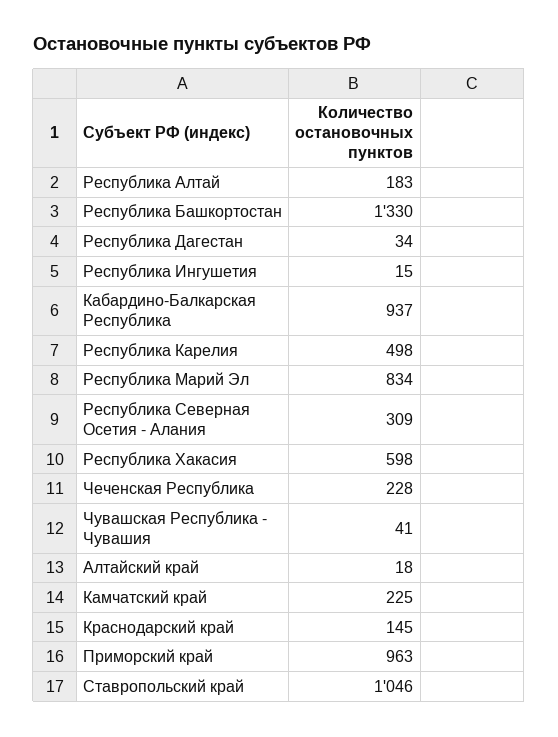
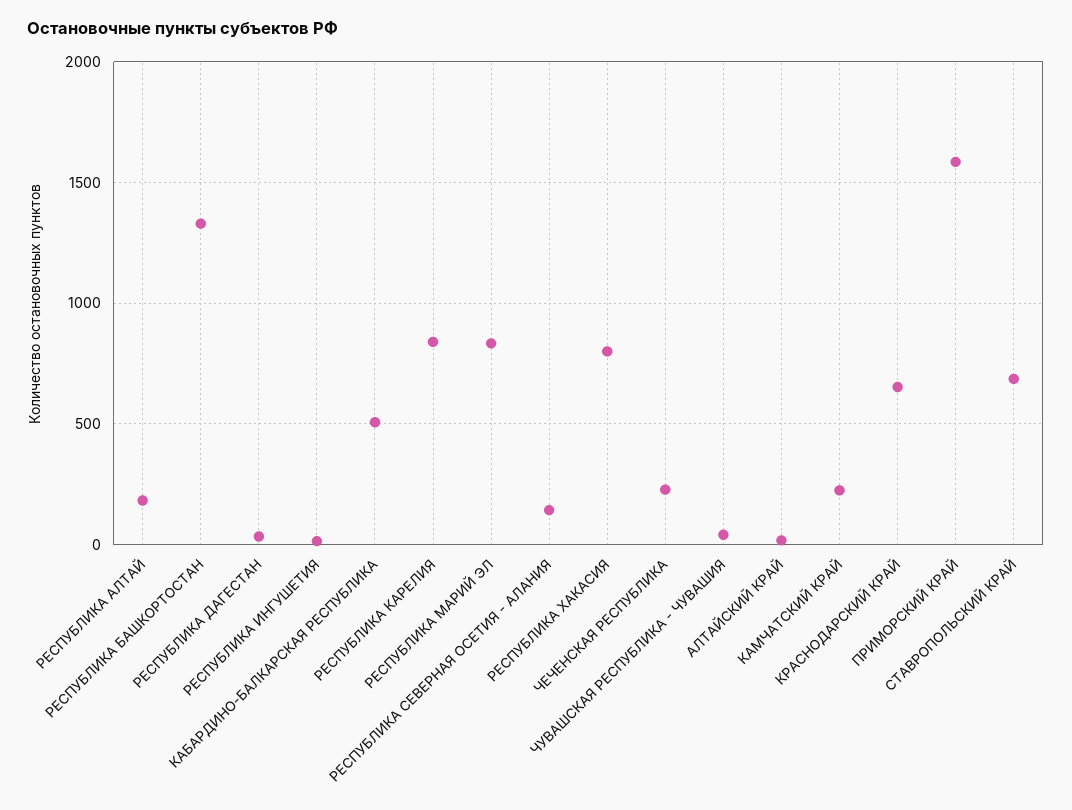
Кабардино-Балкарская Республика: 937 -> 500
Республика Карелия: 498 -> 850
Республика Северная Осетия - Алания: 309 -> 150
Республика Хакасия: 598 -> 800
Краснодарский край: 145 -> 650
Приморский край: 963 -> 1600
Ставропольский край: 1046 -> 700

